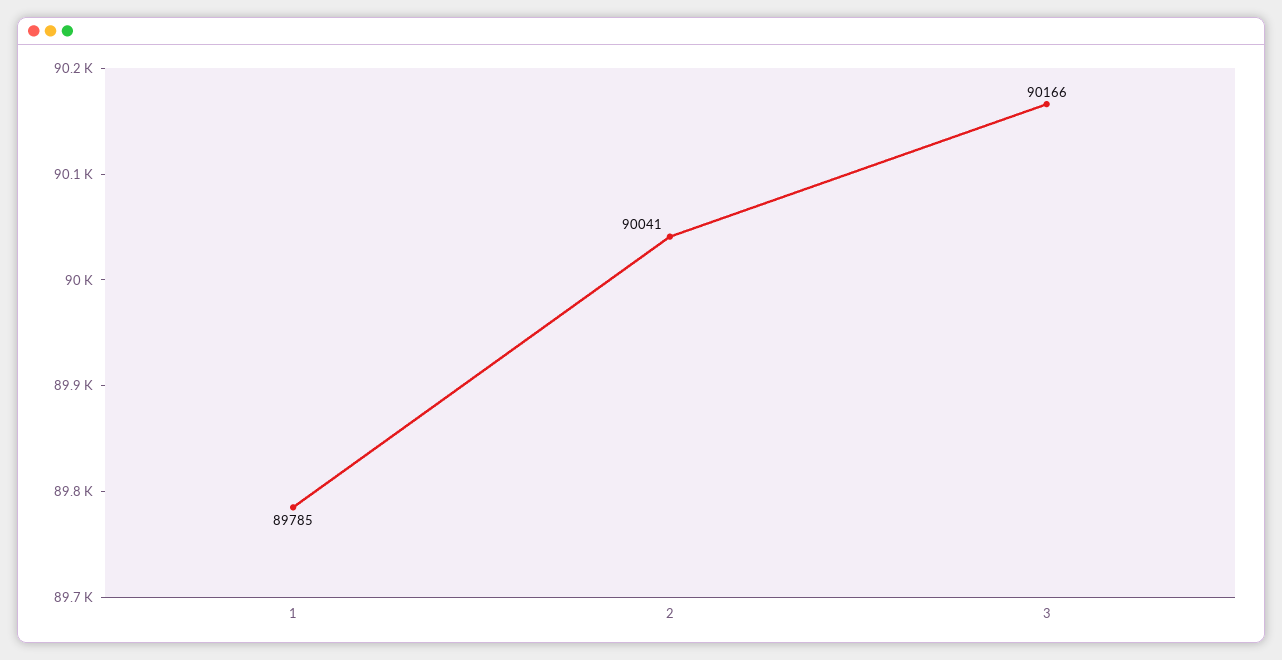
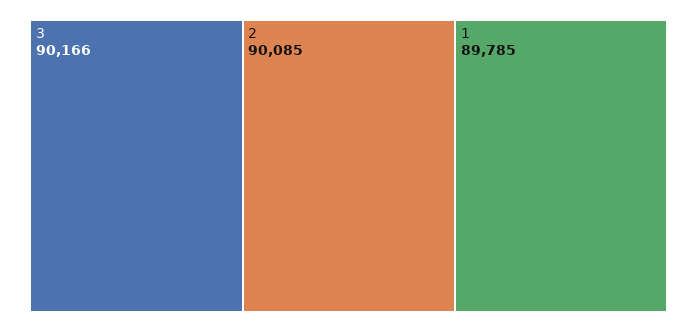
2: 90041 -> 90085

